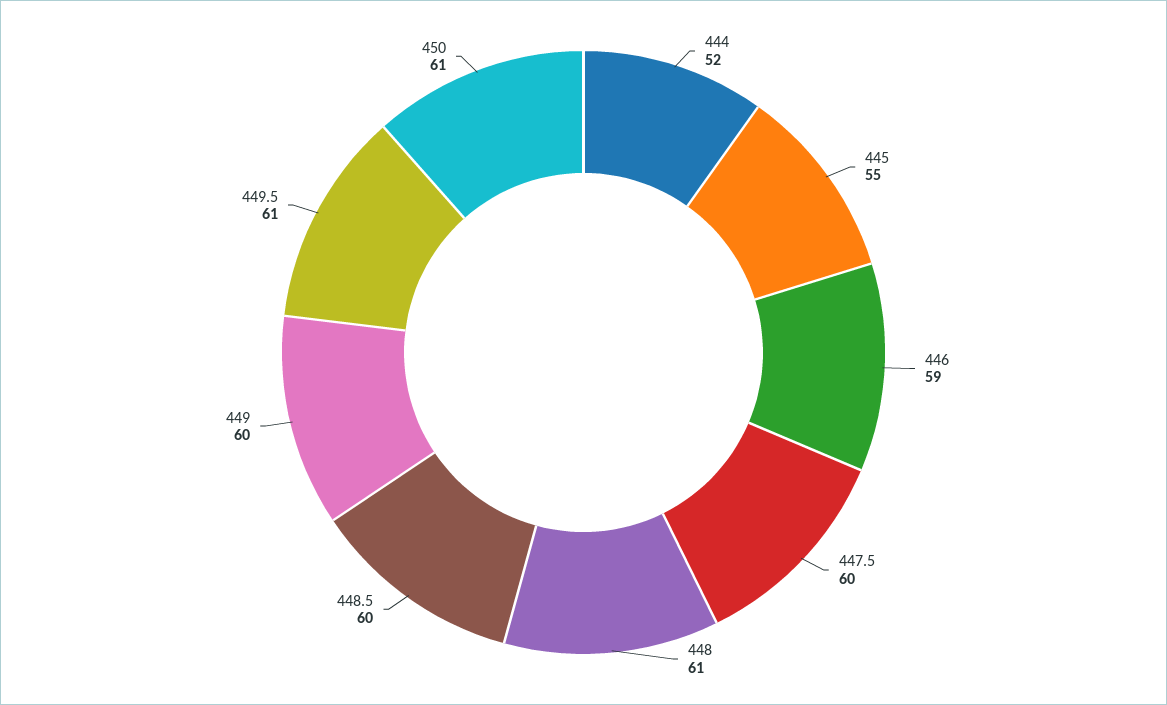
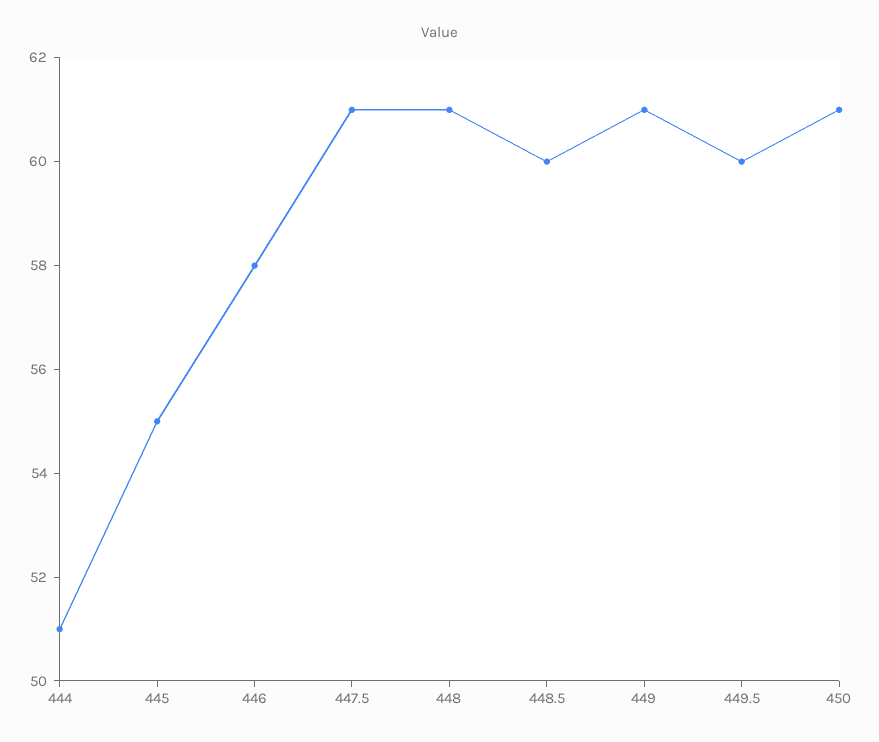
444: 52 -> 51
446: 59 -> 58
447.5: 60 -> 61
449: 60 -> 61
449.5: 61 -> 60

